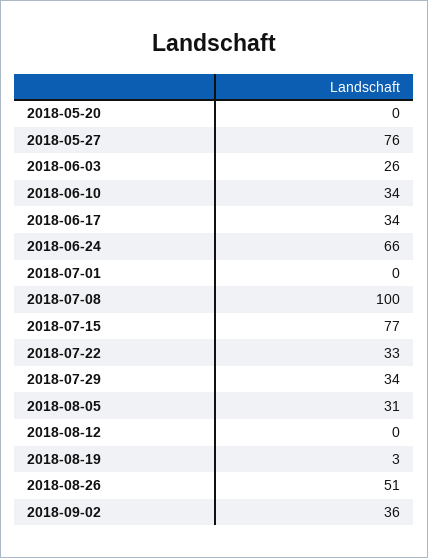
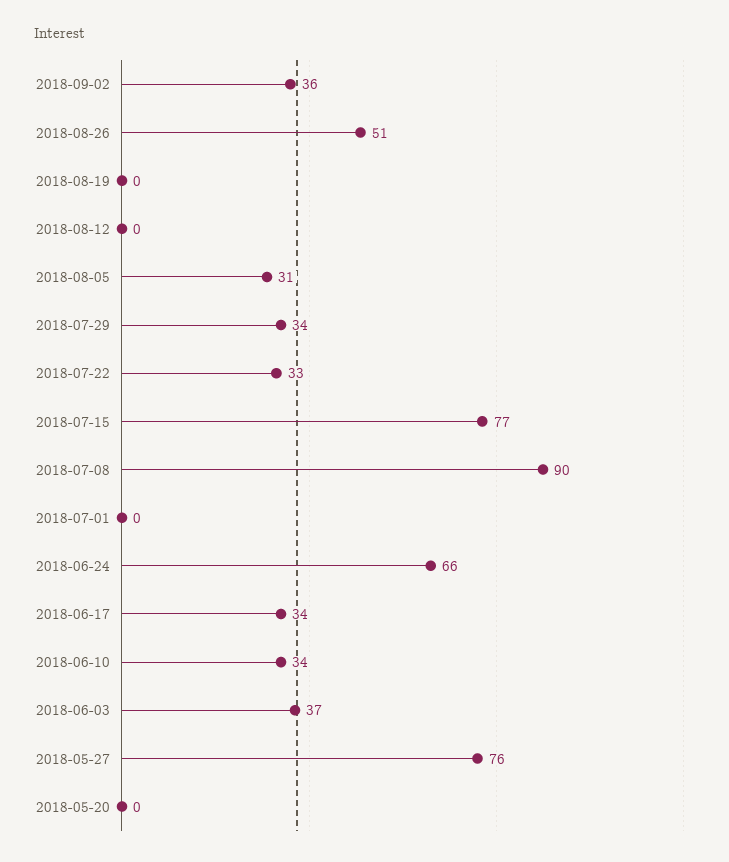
2018-06-03: 26 -> 37
2018-07-08: 100 -> 90
2018-08-19: 3 -> 0

